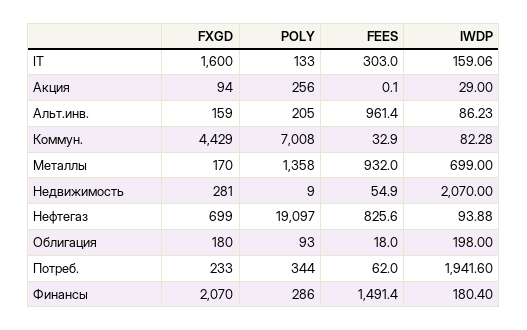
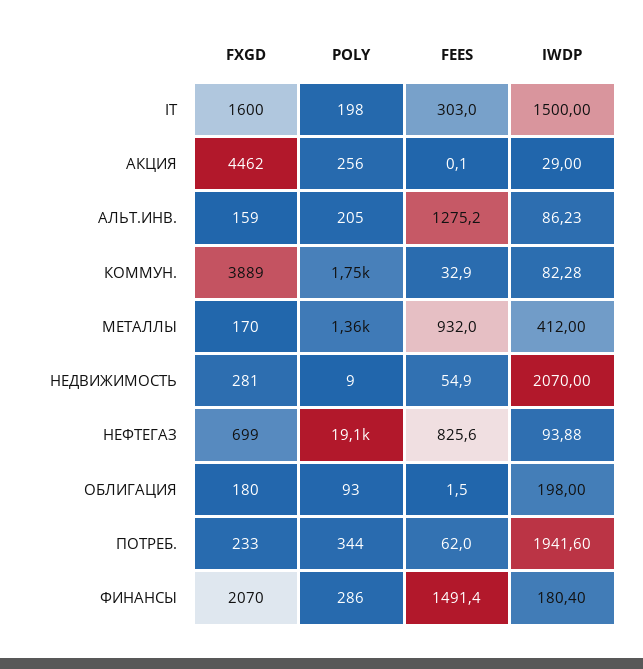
POLY, IT: 133 -> 198
IWDP, IT: 159.06 -> 1500
FXGD, Акция: 94 -> 4462
FEES, Альт.инв.: 961.4 -> 1275.2
FXGD, Коммун.: 4429 -> 3889
POLY, Коммун.: 7008 -> 1750
IWDP, Металлы: 699 -> 412
FEES, Облигация: 18 -> 1.5

